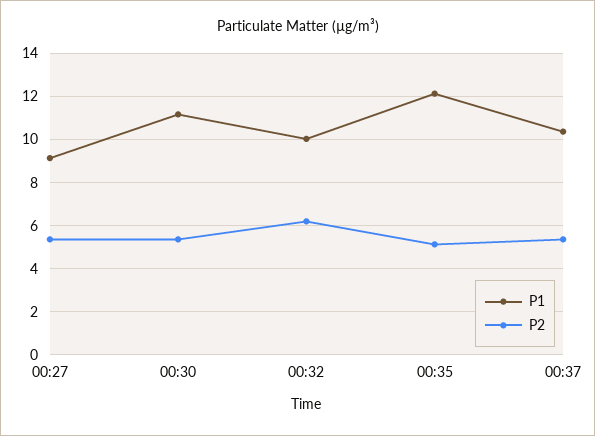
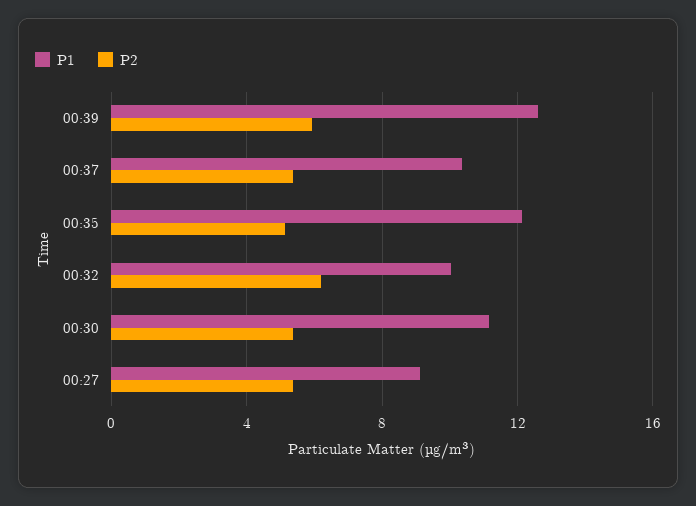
P1, 00:39: none -> 12.5
P2, 00:39: none -> 6

